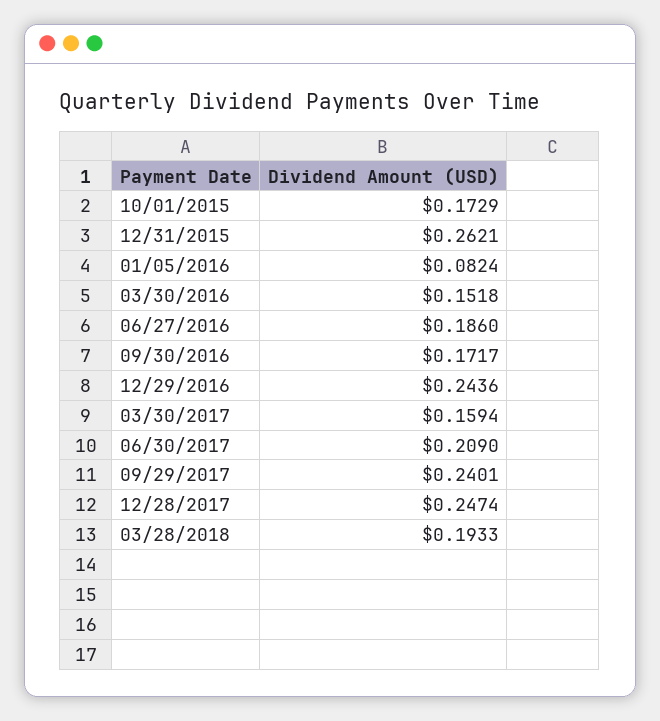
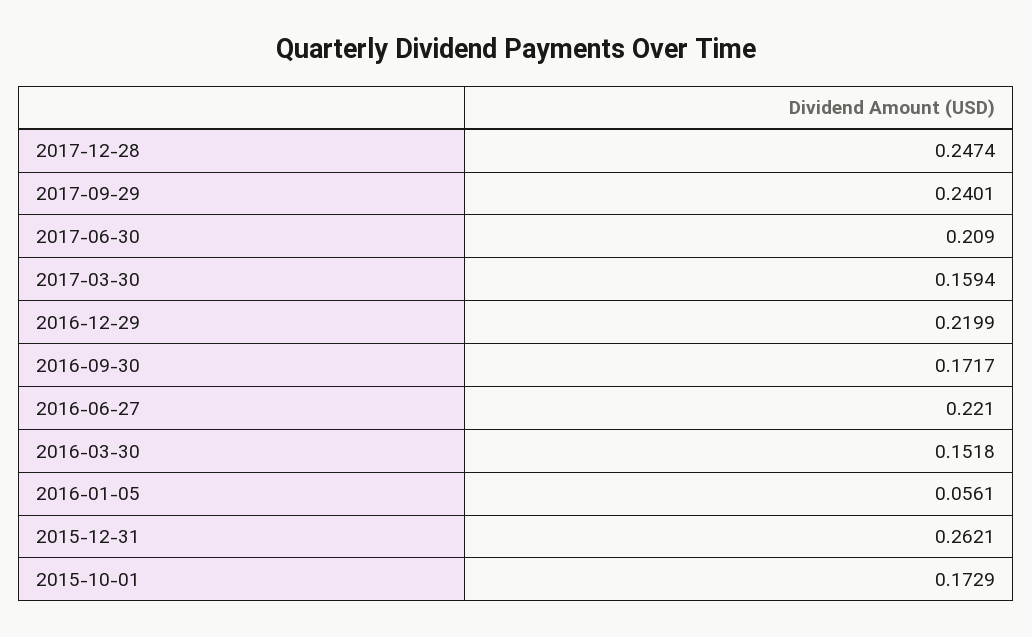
01/05/2016: 0.0824 -> 0.0561
06/27/2016: 0.186 -> 0.221
12/29/2016: 0.2436 -> 0.2199
03/28/2018: 0.1933 -> none

